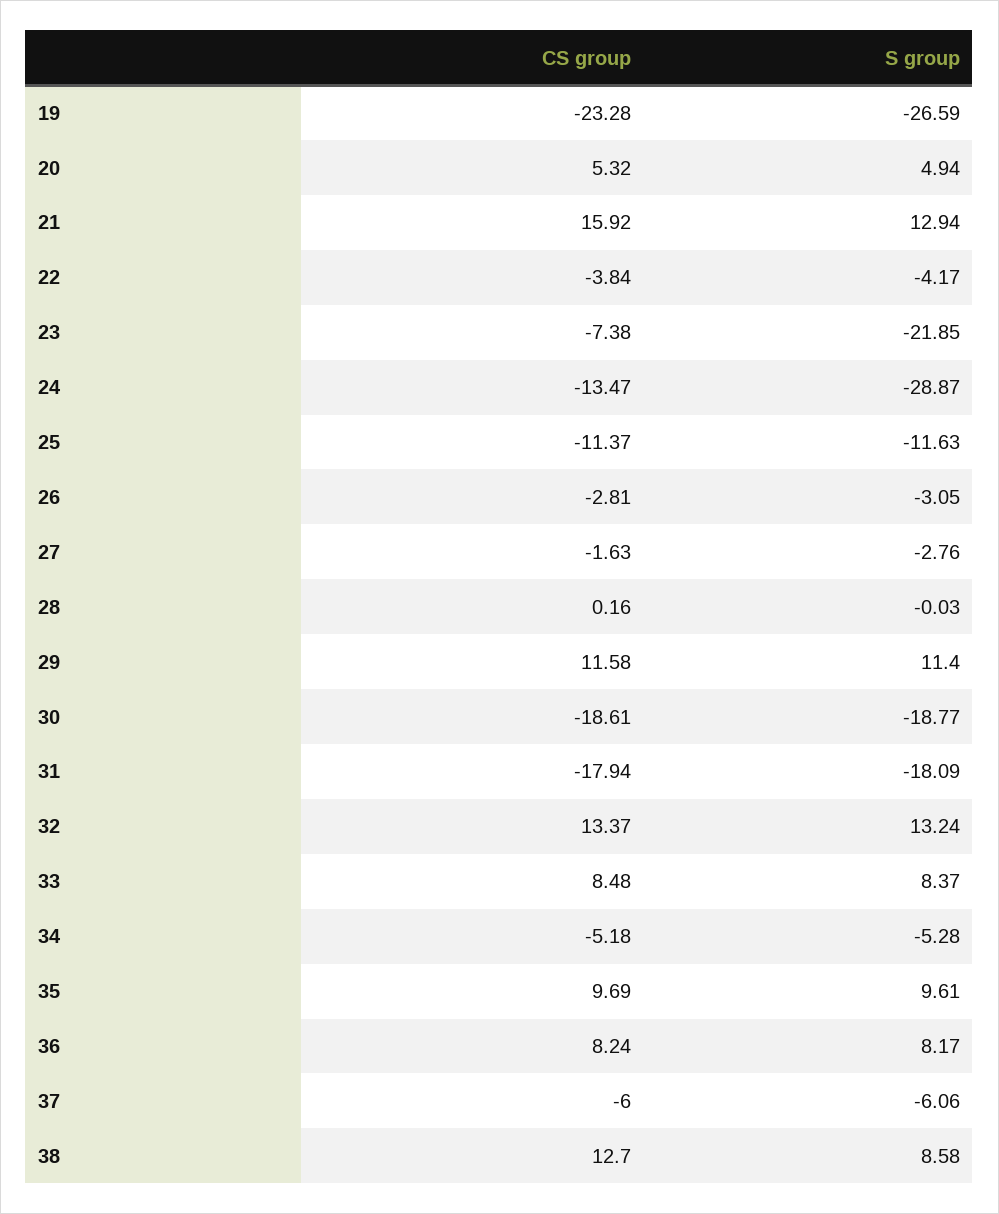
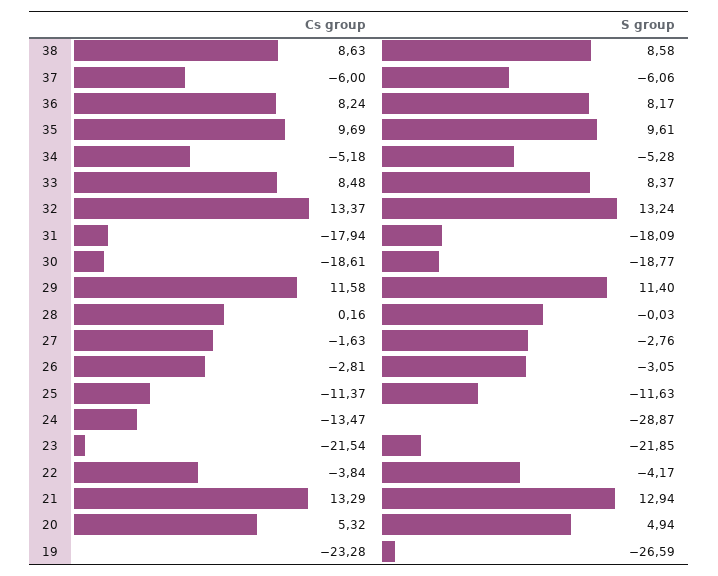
CS group, 21: 15.92 -> 13.29
CS group, 23: -7.38 -> -21.54
CS group, 38: 12.7 -> 8.63

